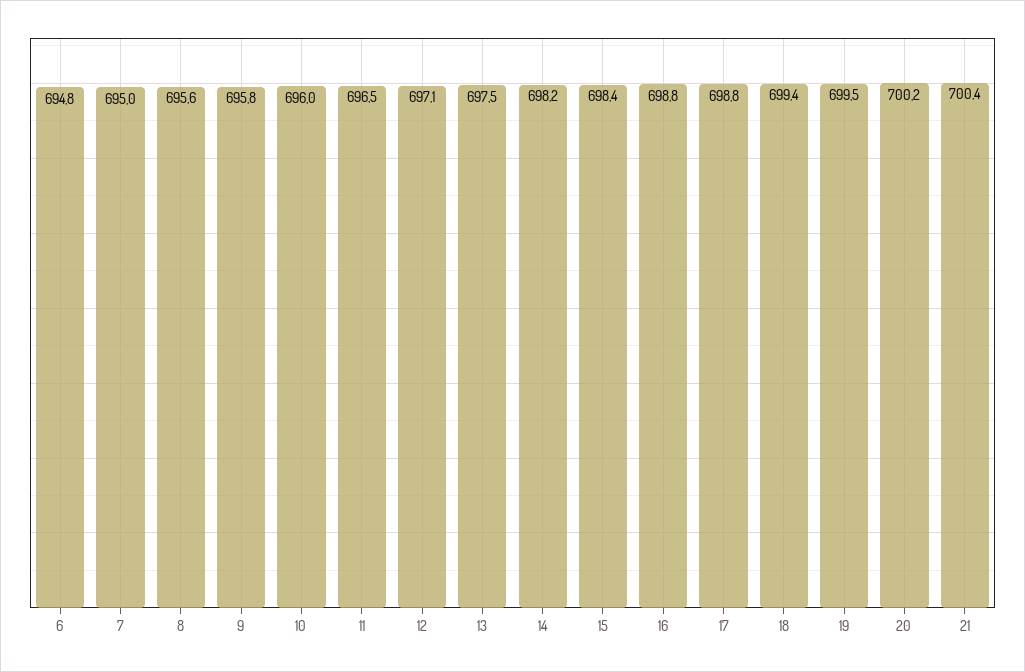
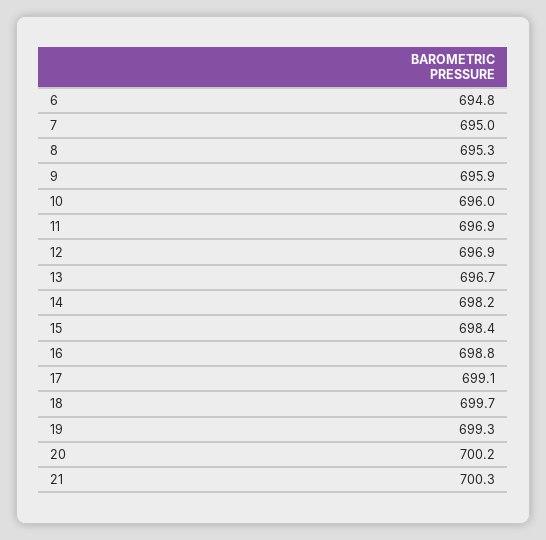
8: 695.6 -> 695.3
9: 695.8 -> 695.9
11: 696.5 -> 696.9
12: 697.1 -> 696.9
13: 697.5 -> 696.7
17: 698.8 -> 699.1
18: 699.4 -> 699.7
19: 699.5 -> 699.3
21: 700.4 -> 700.3

